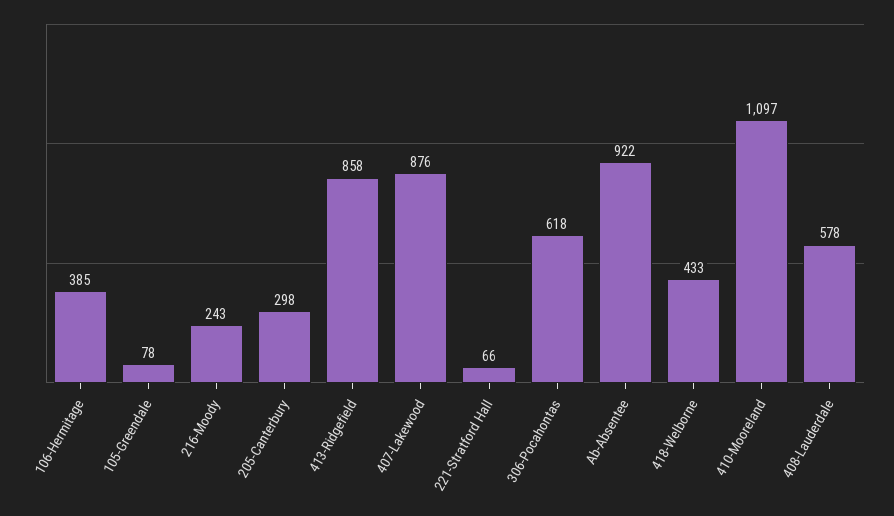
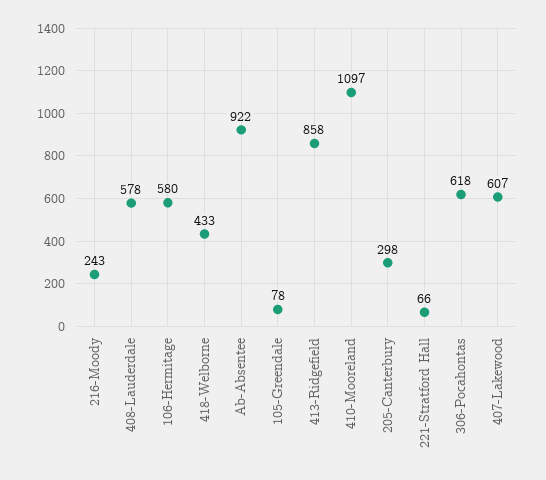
106-Hermitage: 385 -> 580
407-Lakewood: 876 -> 607

